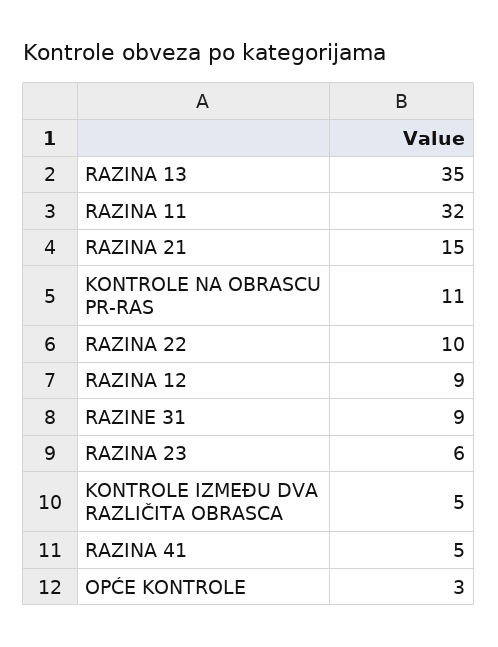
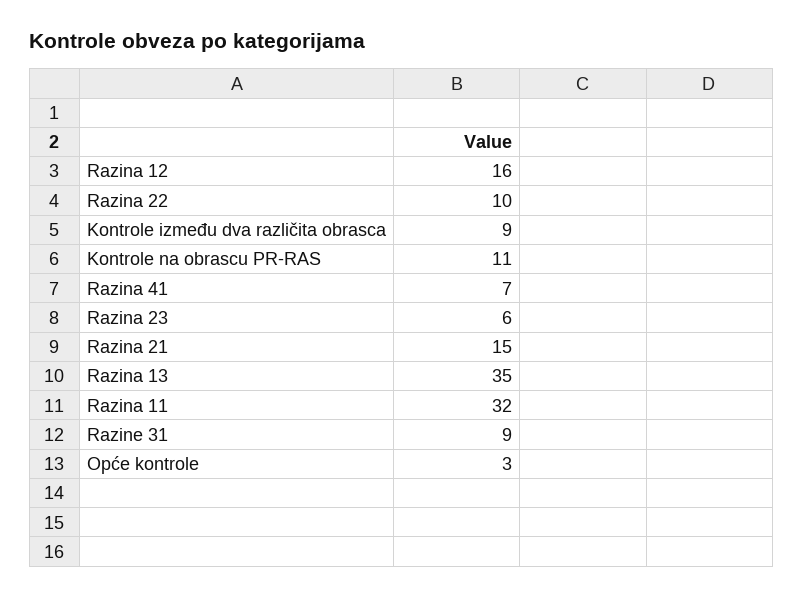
RAZINA 12: 9 -> 16
KONTROLE IZMEĐU DVA RAZLIČITA OBRASCA: 5 -> 9
RAZINA 41: 5 -> 7

